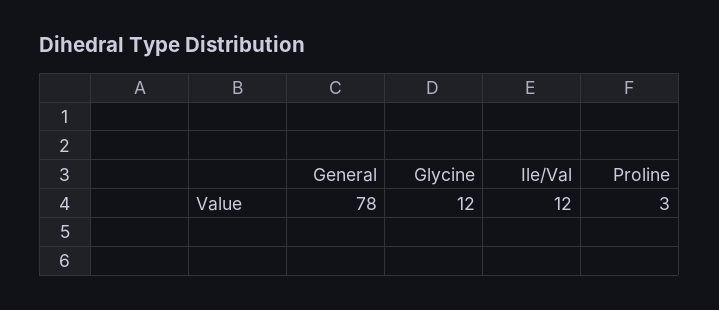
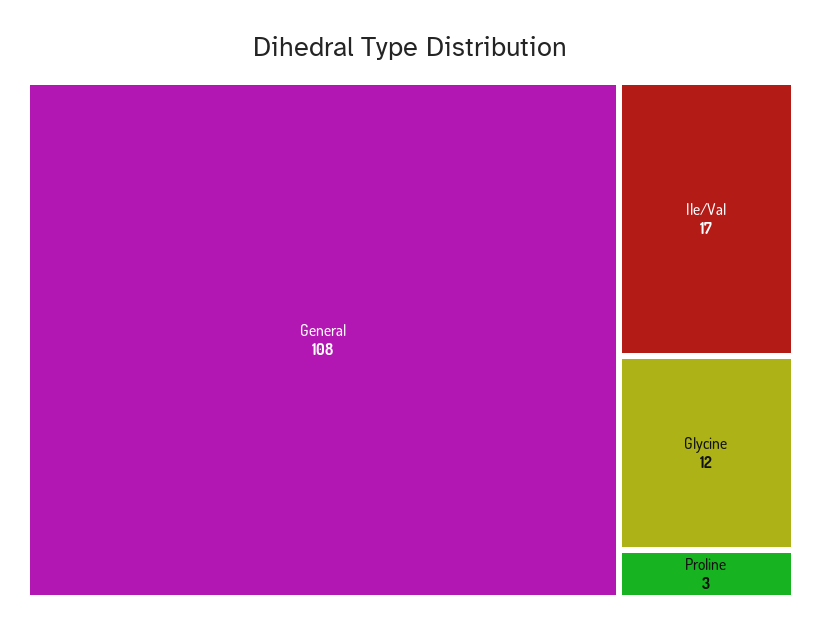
General: 78 -> 108
Ile/Val: 12 -> 17

